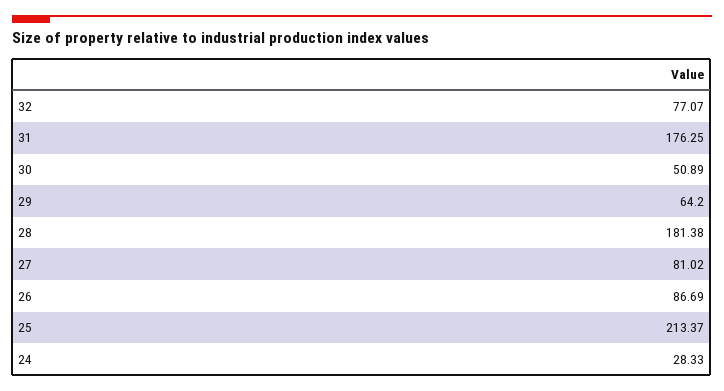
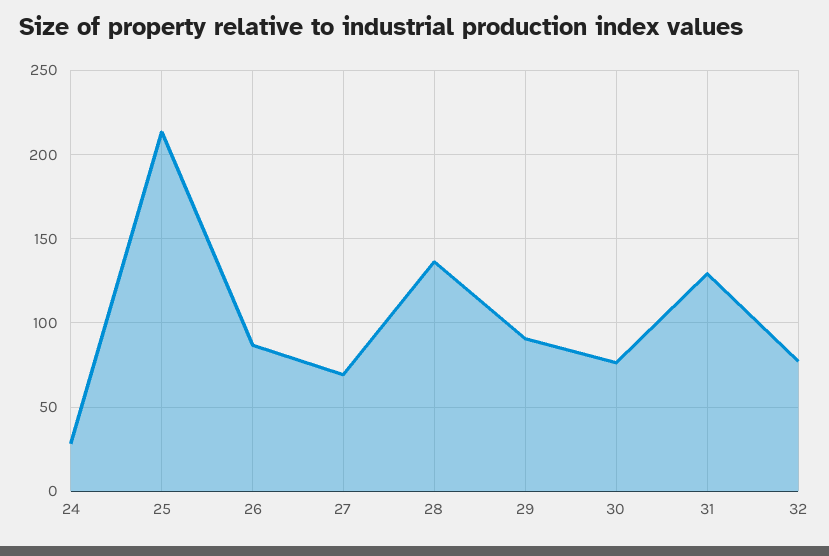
31: 176.25 -> 130
30: 50.89 -> 75
29: 64.2 -> 90
28: 181.38 -> 135
27: 81.02 -> 70

